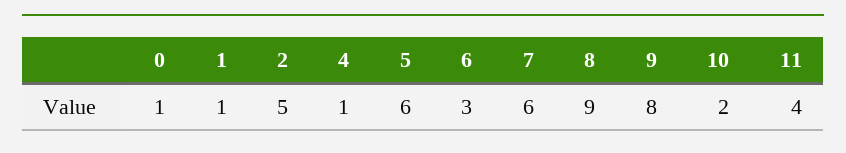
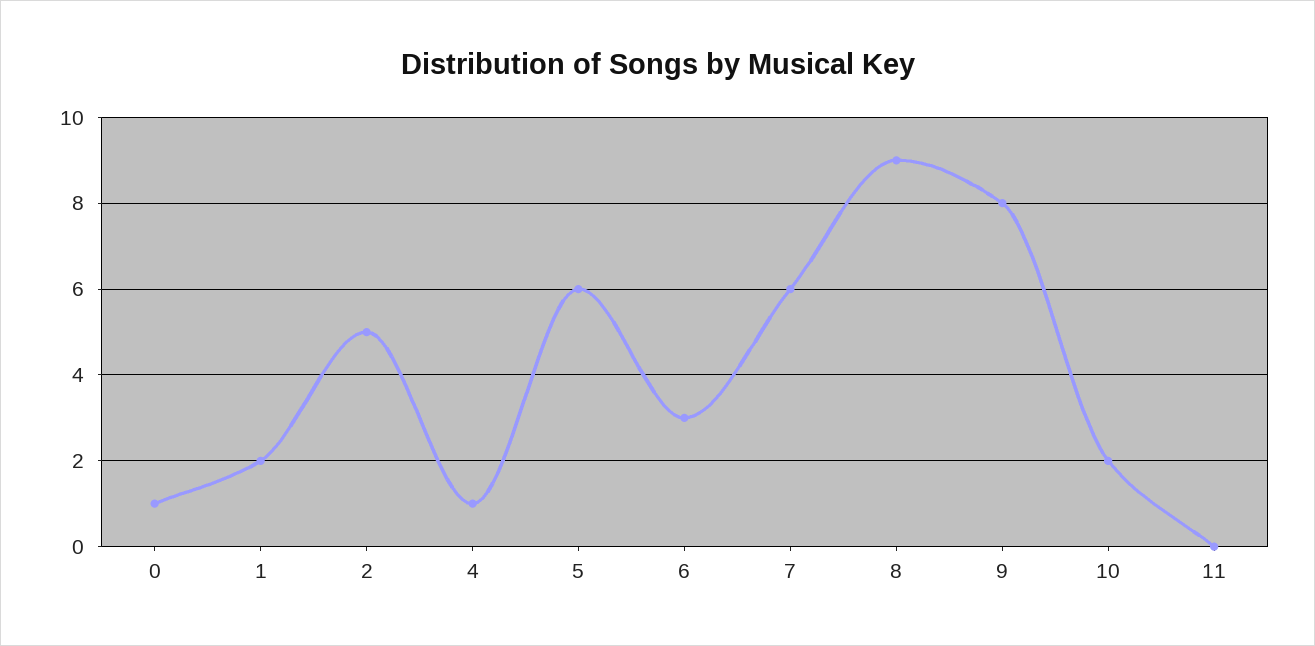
1: 1 -> 2
11: 4 -> 0

